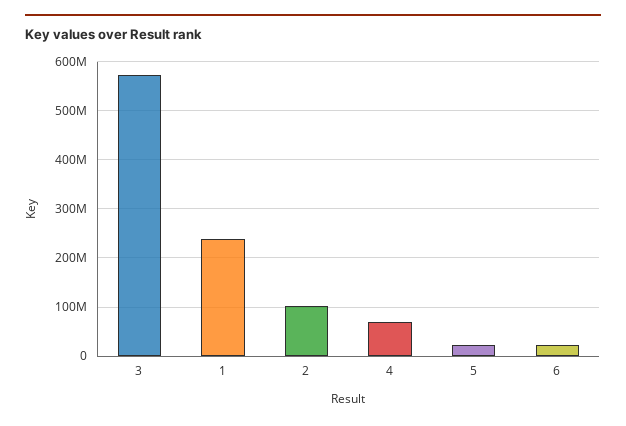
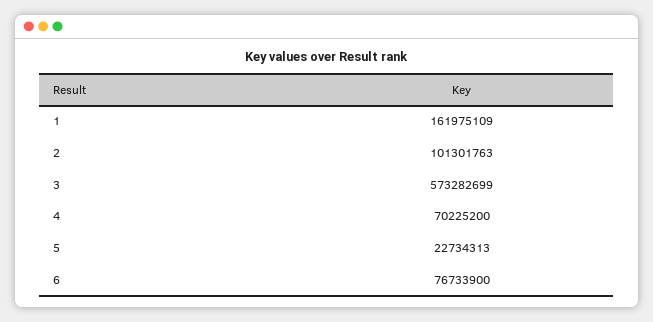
1: 240000000 -> 161975109
6: 20000000 -> 76733900

